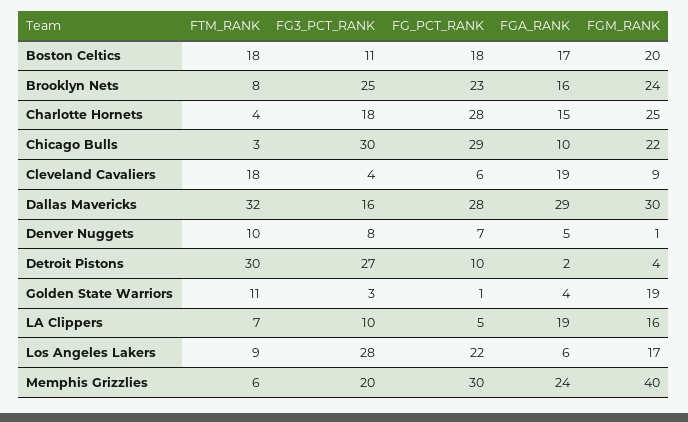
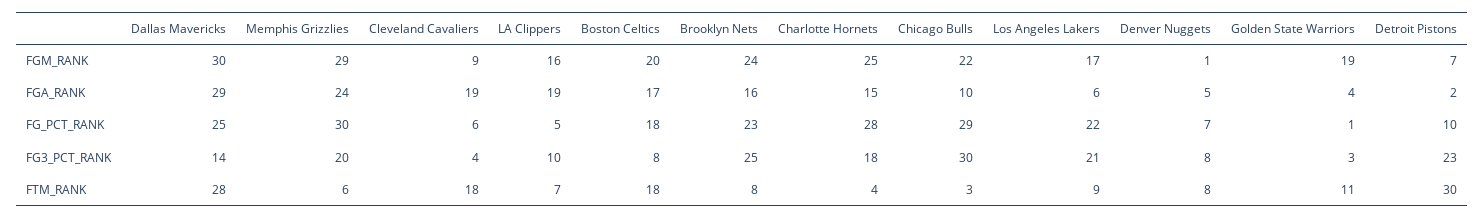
FG3_PCT_RANK, Boston Celtics: 11 -> 8
FTM_RANK, Dallas Mavericks: 32 -> 28
FG3_PCT_RANK, Dallas Mavericks: 16 -> 14
FG_PCT_RANK, Dallas Mavericks: 28 -> 25
FTM_RANK, Denver Nuggets: 10 -> 8
FG3_PCT_RANK, Detroit Pistons: 27 -> 23
FGM_RANK, Detroit Pistons: 4 -> 7
FG3_PCT_RANK, Los Angeles Lakers: 28 -> 21
FGM_RANK, Memphis Grizzlies: 40 -> 29

